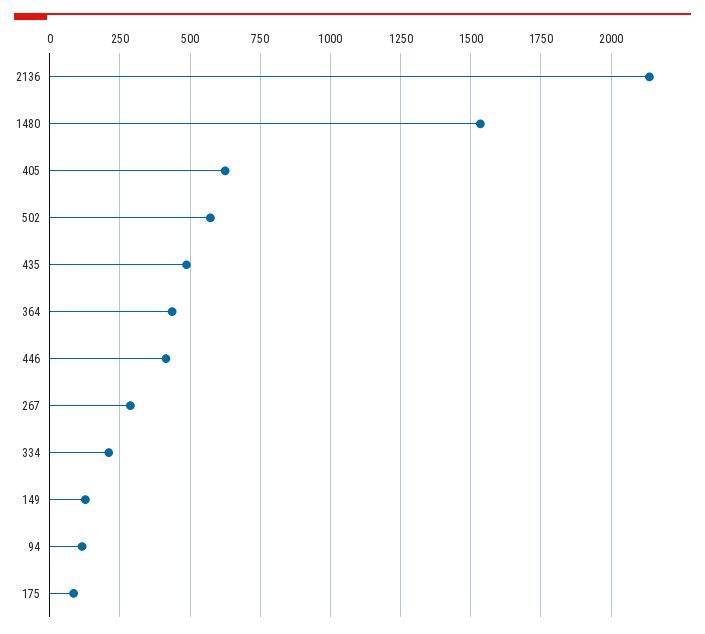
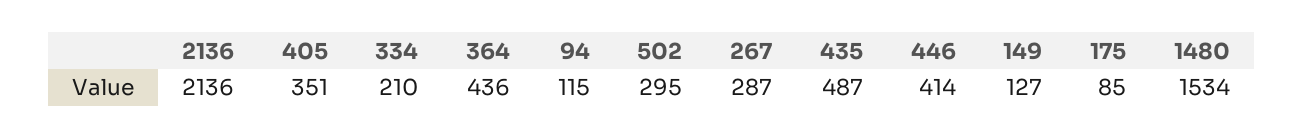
405: 625 -> 351
502: 575 -> 295

